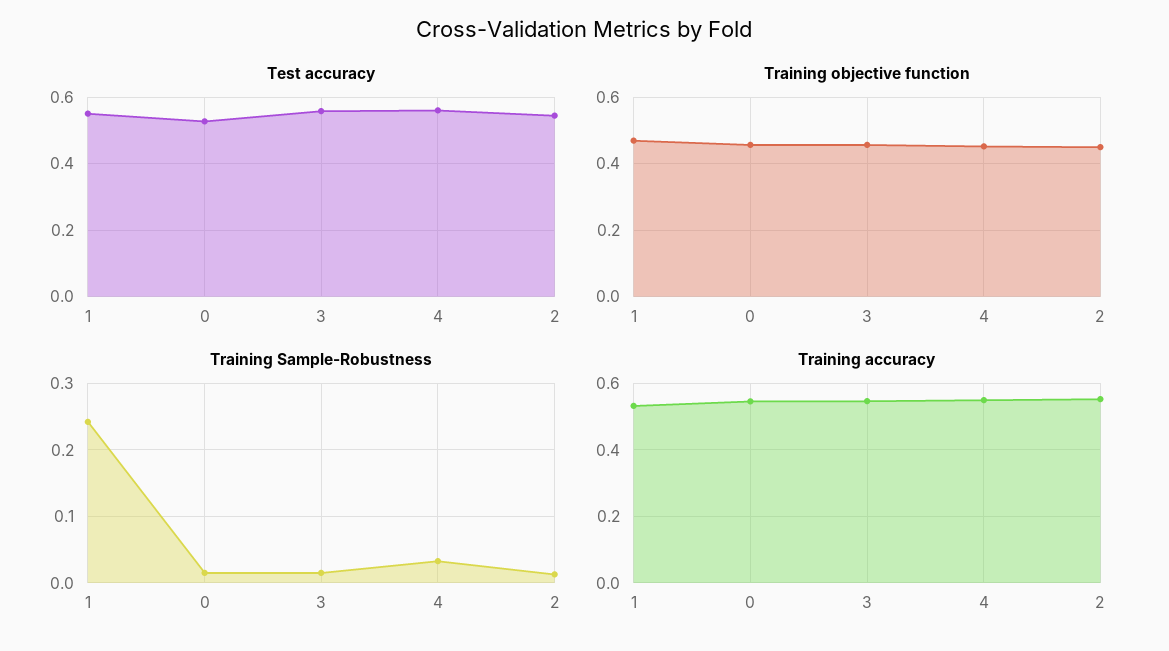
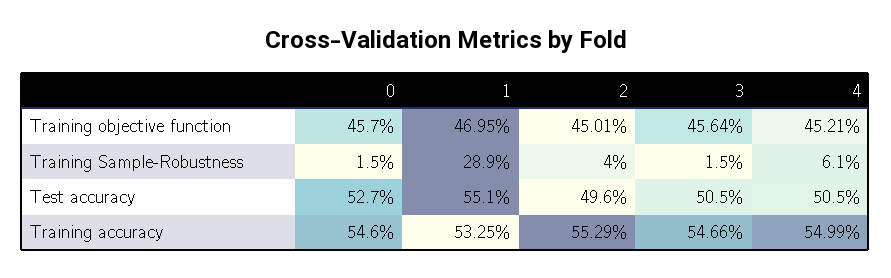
Test accuracy, 3: 0.56 -> 0.505
Test accuracy, 4: 0.56 -> 0.505
Test accuracy, 2: 0.54 -> 0.496
Training Sample-Robustness, 1: 0.24 -> 0.289
Training Sample-Robustness, 4: 0.03 -> 0.061
Training Sample-Robustness, 2: 0.01 -> 0.04

